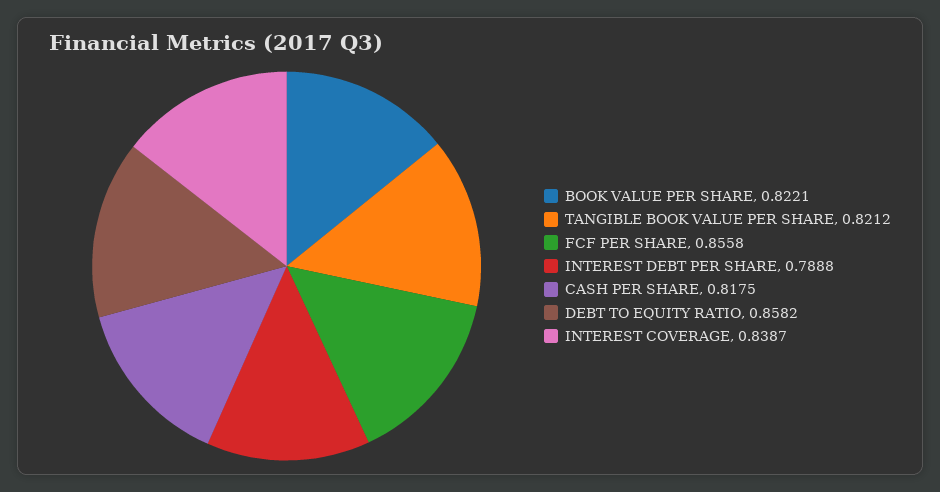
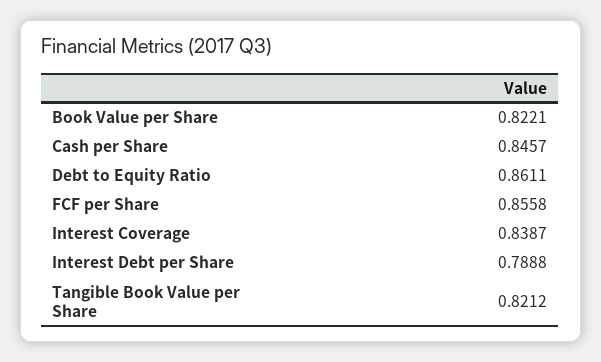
CASH PER SHARE: 0.8175 -> 0.8457
DEBT TO EQUITY RATIO: 0.8582 -> 0.8611

